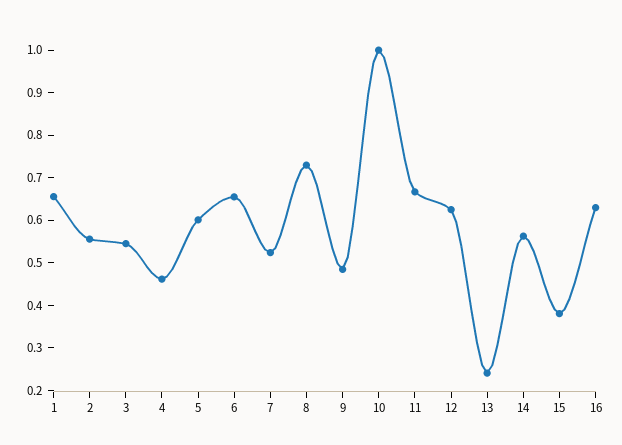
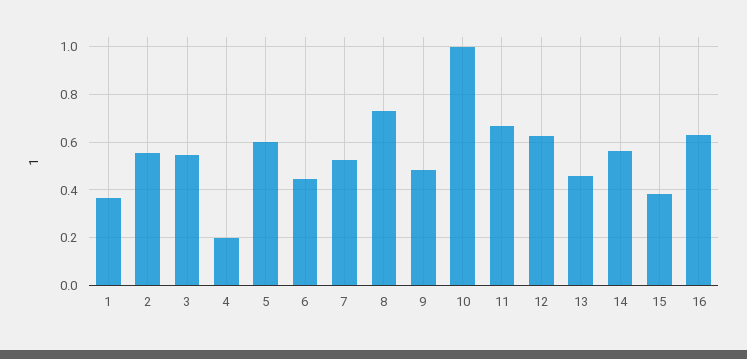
1: 0.66 -> 0.35
4: 0.46 -> 0.2
6: 0.66 -> 0.45
13: 0.24 -> 0.45

